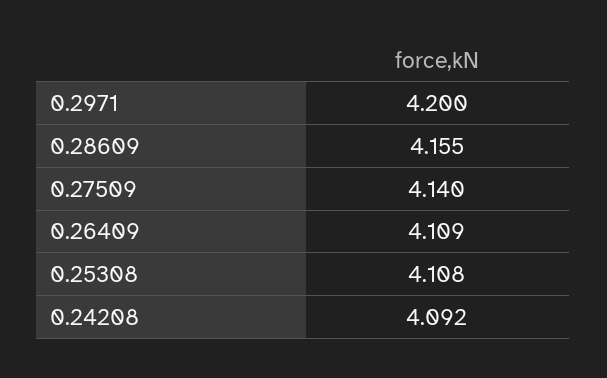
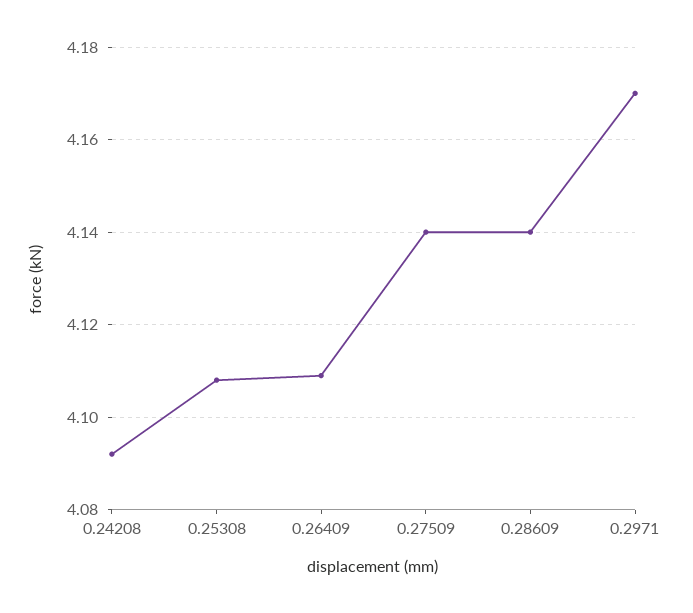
0.2971: 4.2 -> 4.17
0.28609: 4.155 -> 4.14

